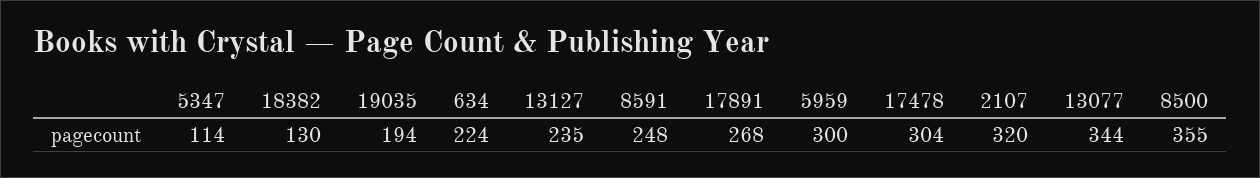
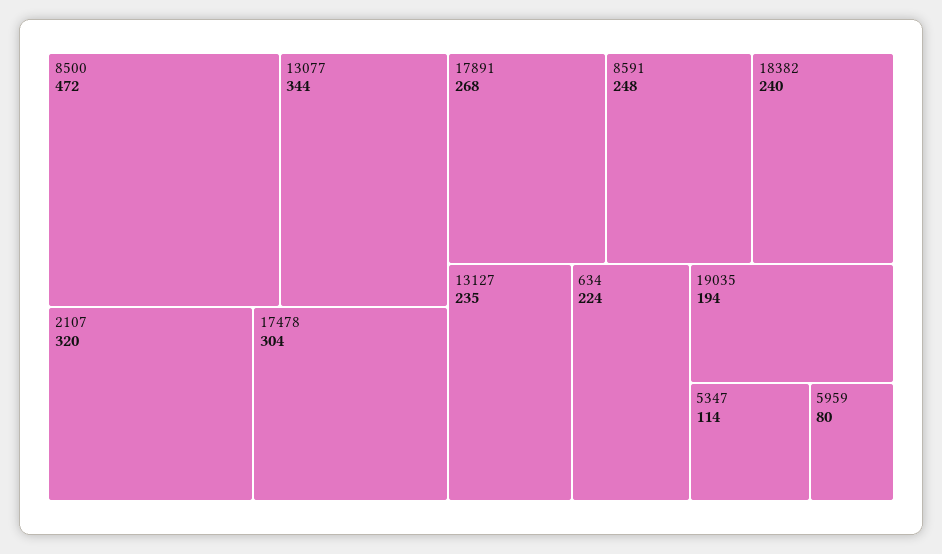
18382: 130 -> 240
5959: 300 -> 80
8500: 355 -> 472

